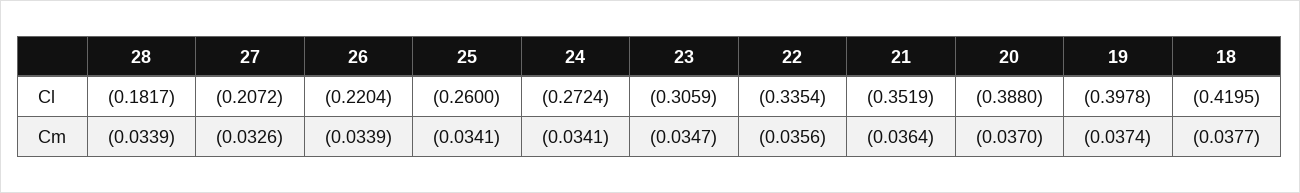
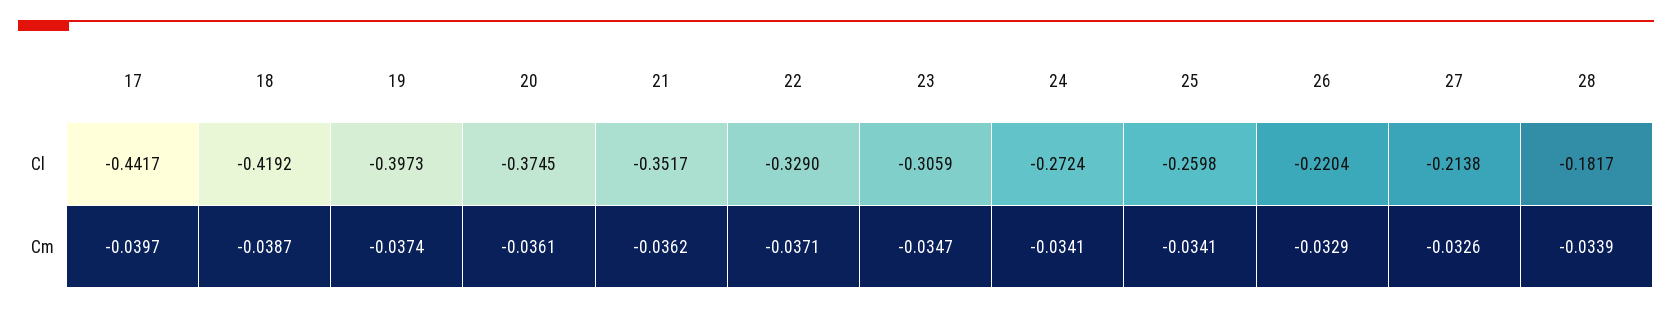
27, Cl: -0.2072 -> -0.2138
25, Cl: -0.26 -> -0.2598
22, Cl: -0.3354 -> -0.329
21, Cl: -0.3519 -> -0.3517
20, Cl: -0.388 -> -0.3745
19, Cl: -0.3978 -> -0.3973
18, Cl: -0.4195 -> -0.4192
26, Cm: -0.0339 -> -0.0329
22, Cm: -0.0356 -> -0.0371
21, Cm: -0.0364 -> -0.0362
20, Cm: -0.037 -> -0.0361
18, Cm: -0.0377 -> -0.0387
17, Cl: none -> -0.4417
17, Cm: none -> -0.0397

